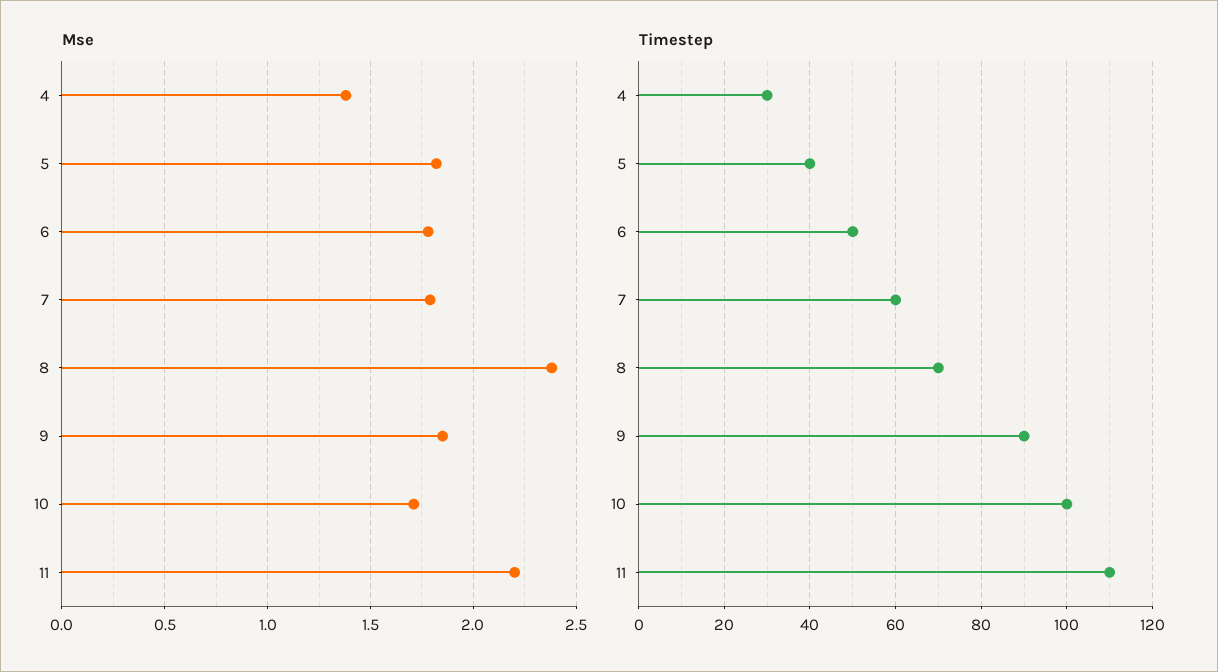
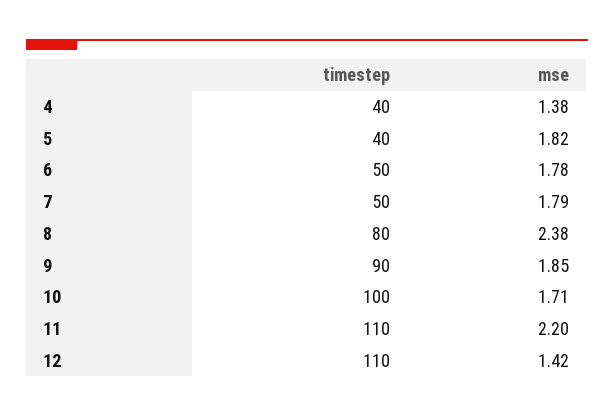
Timestep, 4: 30 -> 40
Timestep, 7: 60 -> 50
Timestep, 8: 70 -> 80
Timestep, 12: none -> 110
Mse, 12: none -> 1.42

